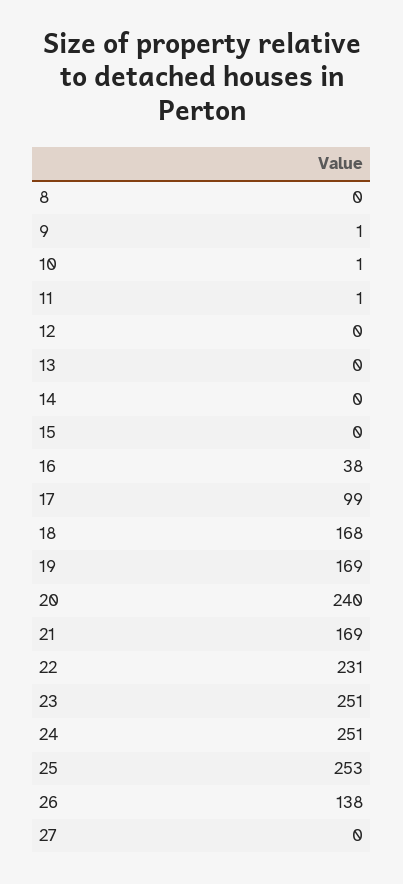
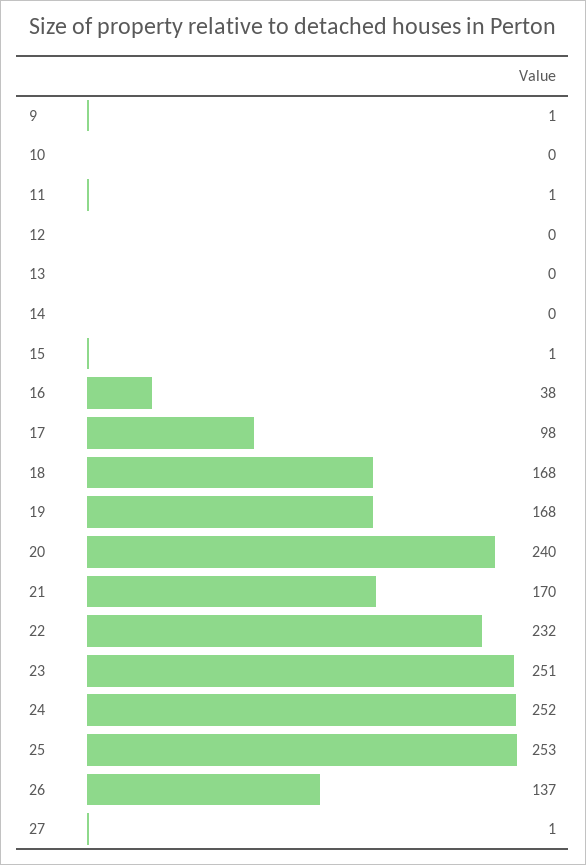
8: 0 -> none
10: 1 -> 0
15: 0 -> 1
17: 99 -> 98
19: 169 -> 168
21: 169 -> 170
22: 231 -> 232
24: 251 -> 252
26: 138 -> 137
27: 0 -> 1

